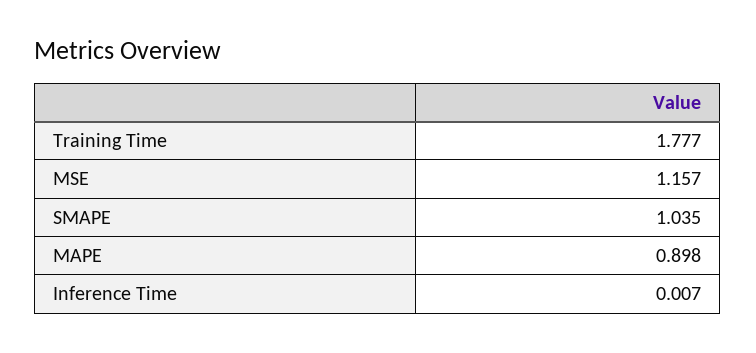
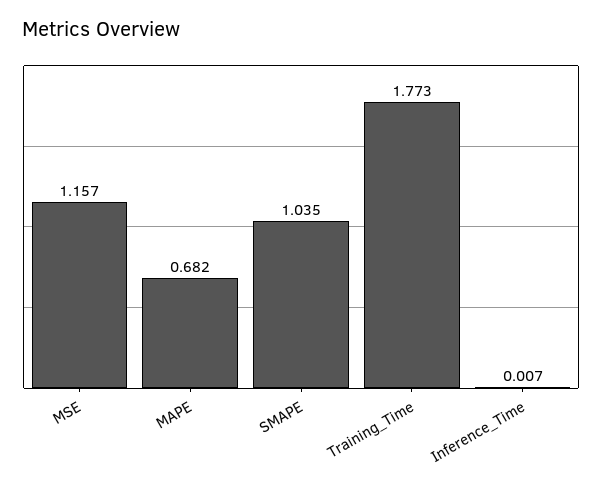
Training Time: 1.777 -> 1.773
MAPE: 0.898 -> 0.682

